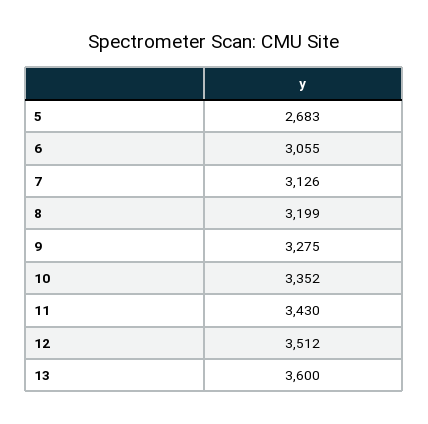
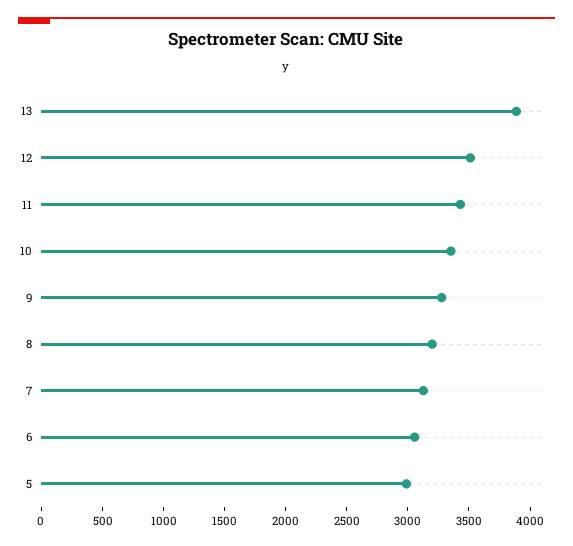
5: 2683 -> 3000
13: 3600 -> 3900

